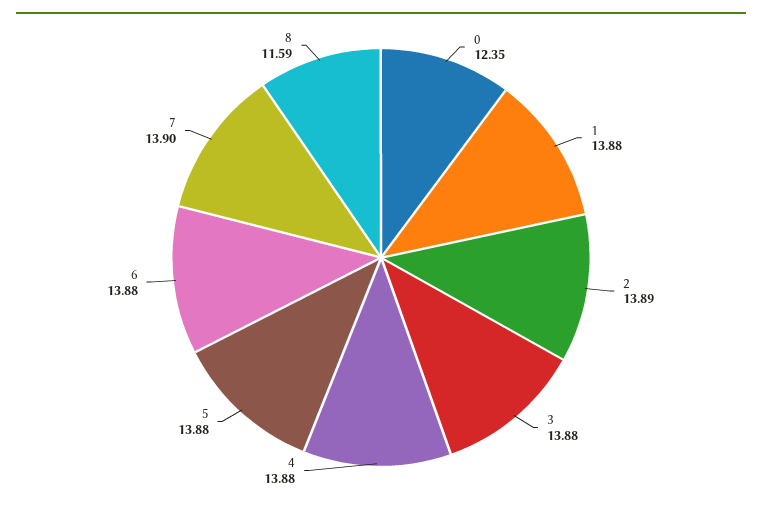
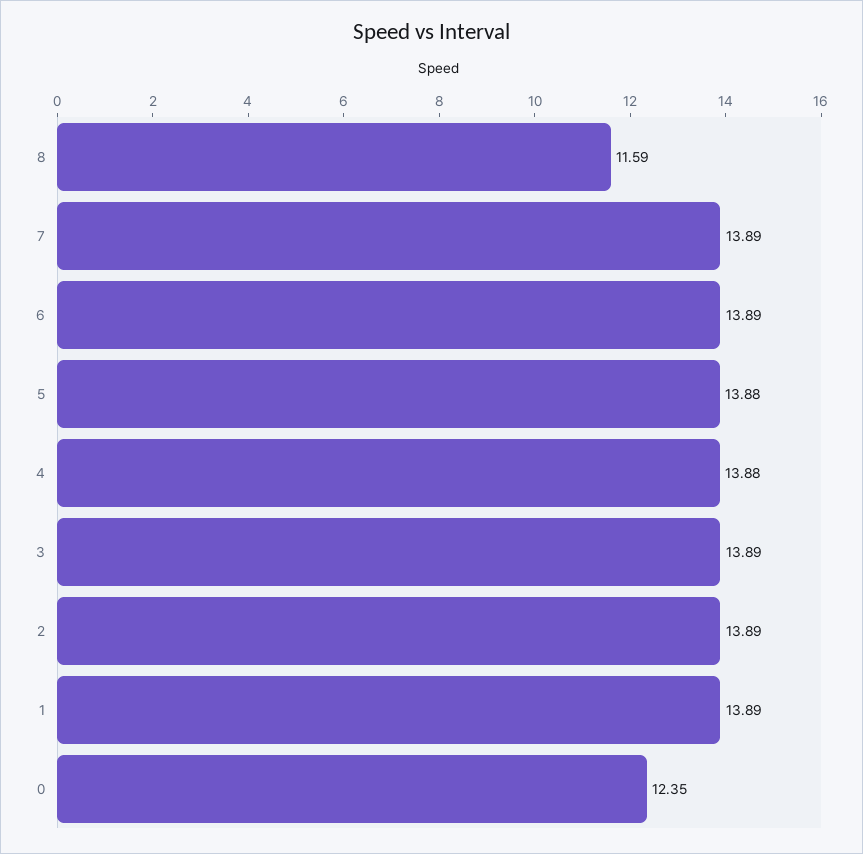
1: 13.88 -> 13.89
3: 13.88 -> 13.89
6: 13.88 -> 13.89
7: 13.9 -> 13.89

